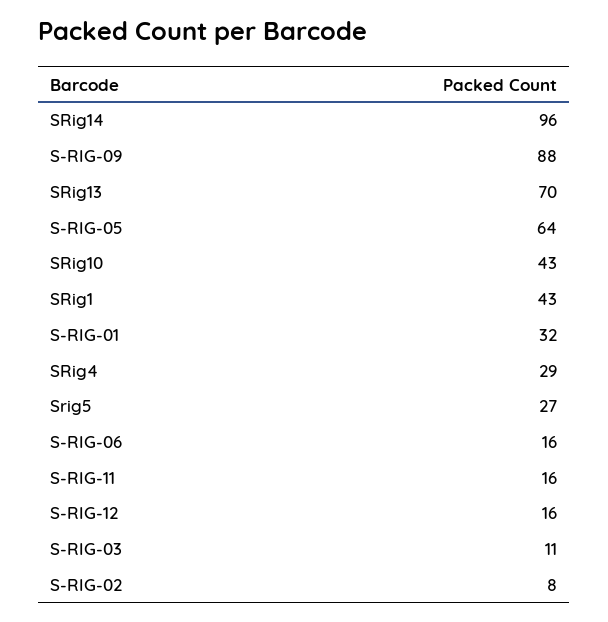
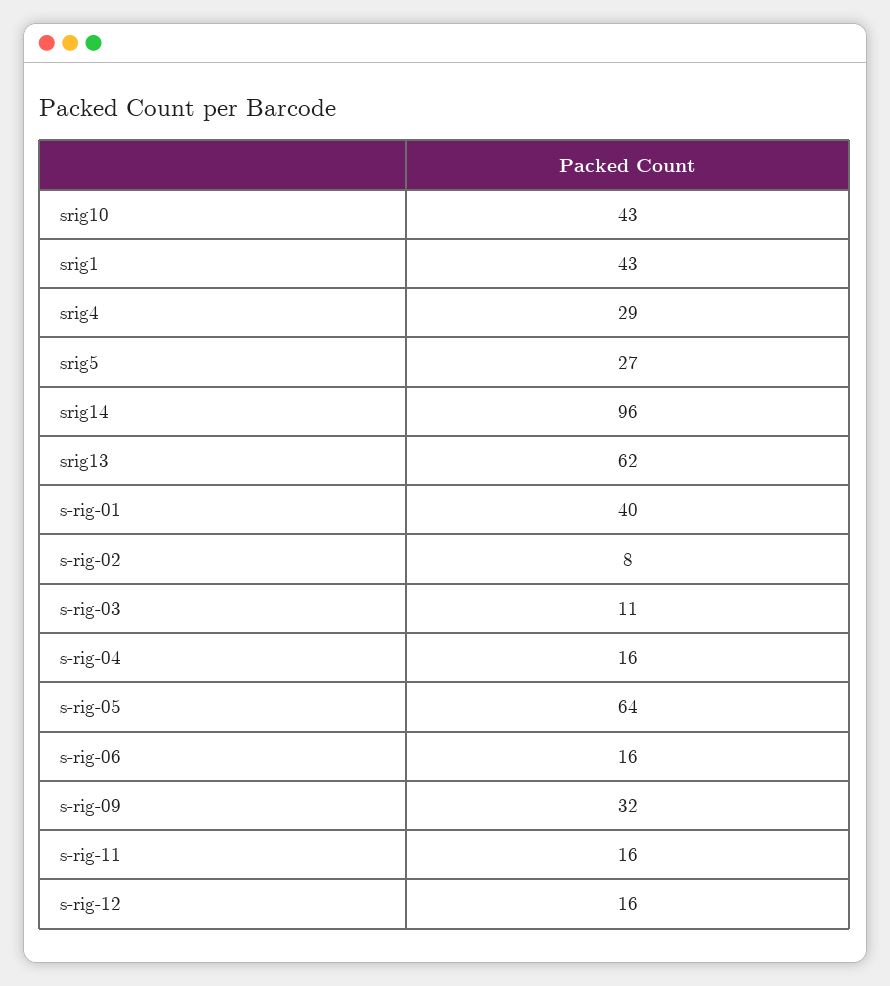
S-RIG-09: 88 -> 32
SRig13: 70 -> 62
S-RIG-01: 32 -> 40
s-rig-04: none -> 16

